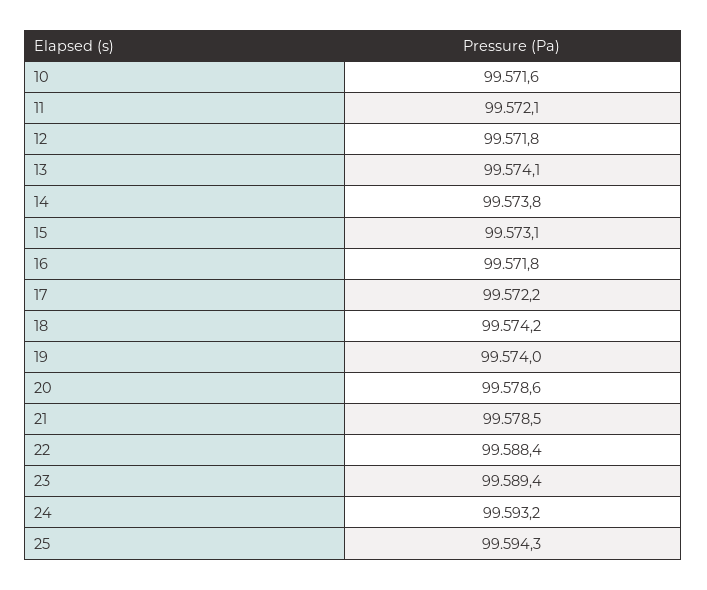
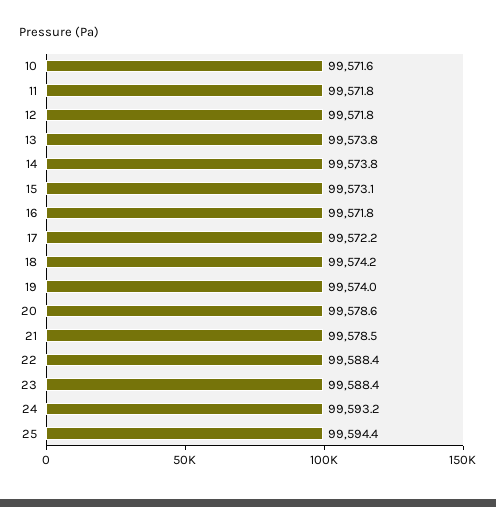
11: 99572.1 -> 99571.8
13: 99574.1 -> 99573.8
23: 99589.4 -> 99588.4
25: 99594.3 -> 99594.4

